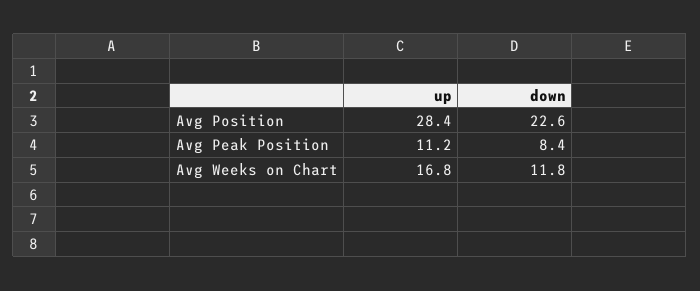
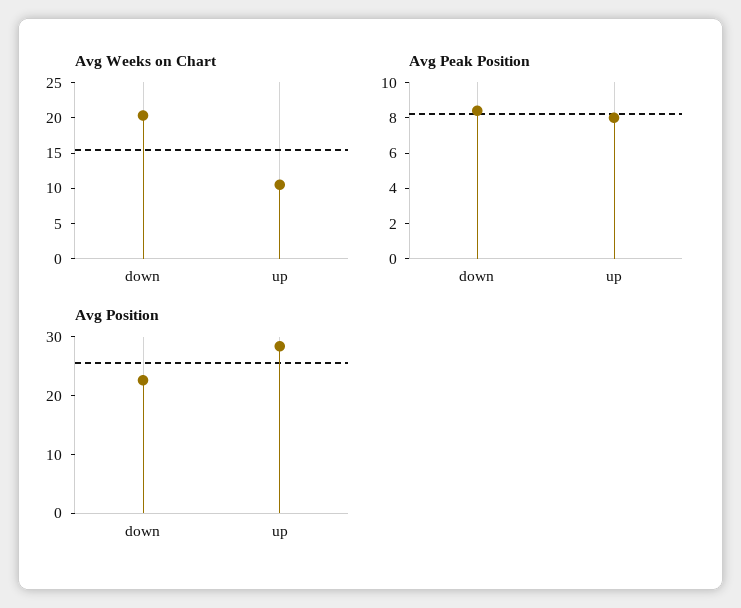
Avg Peak Position, up: 11.2 -> 8
Avg Weeks on Chart, up: 16.8 -> 10
Avg Weeks on Chart, down: 11.8 -> 20

